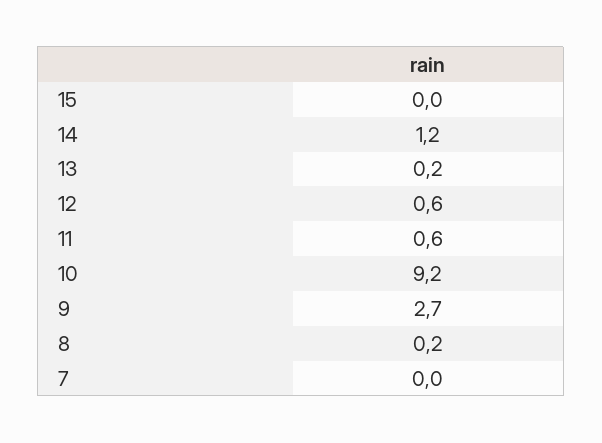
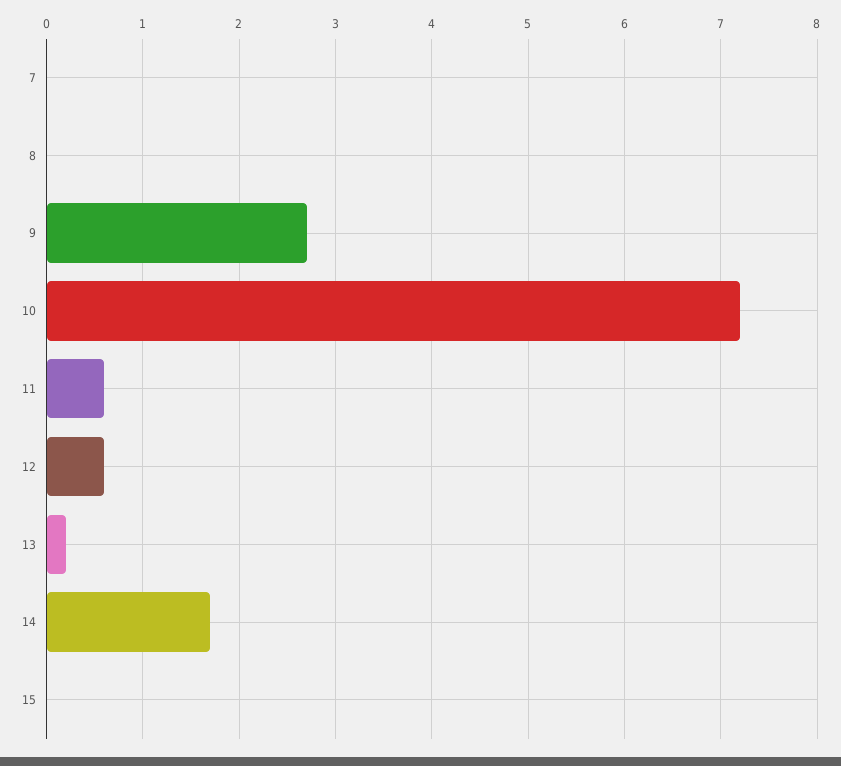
14: 1.2 -> 1.7
10: 9.2 -> 7.2
8: 0.2 -> 0

